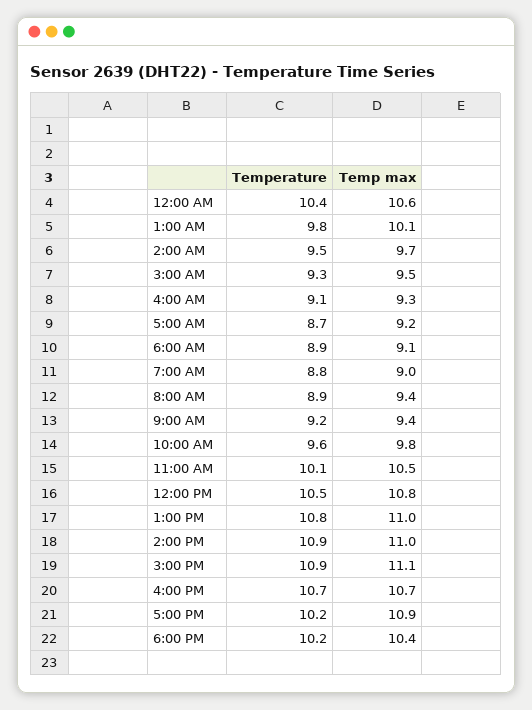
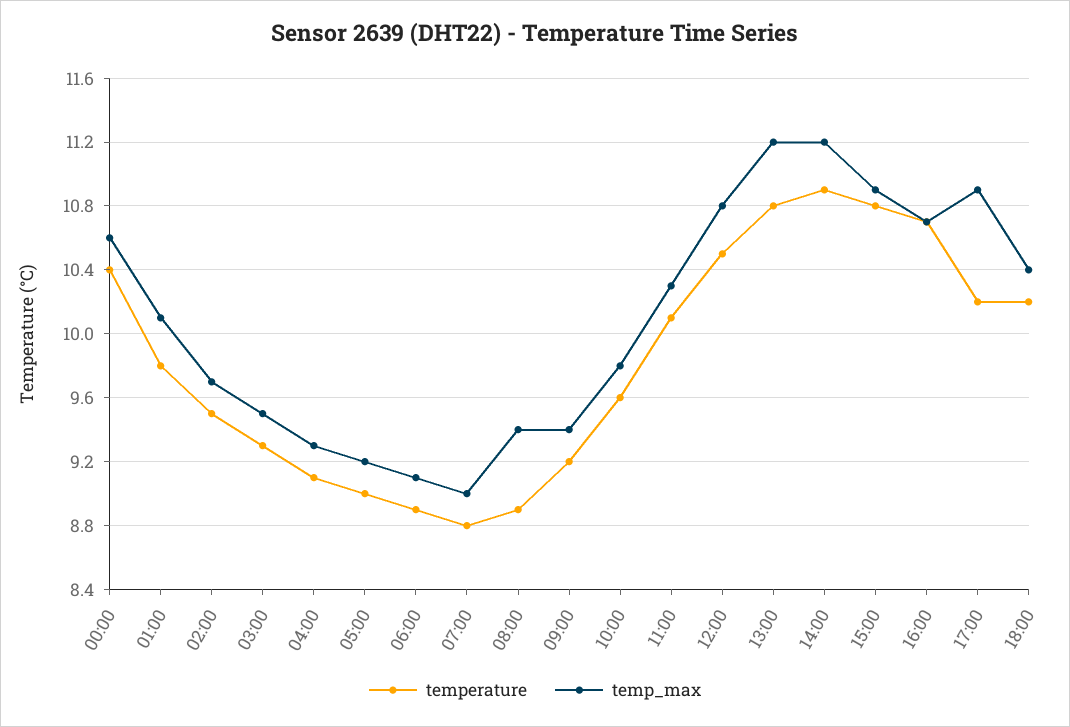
Temperature, 5:00 AM: 8.7 -> 9
Temp max, 11:00 AM: 10.5 -> 10.3
Temp max, 1:00 PM: 11 -> 11.2
Temp max, 2:00 PM: 11 -> 11.2
Temperature, 3:00 PM: 10.9 -> 10.8
Temp max, 3:00 PM: 11.1 -> 10.9

